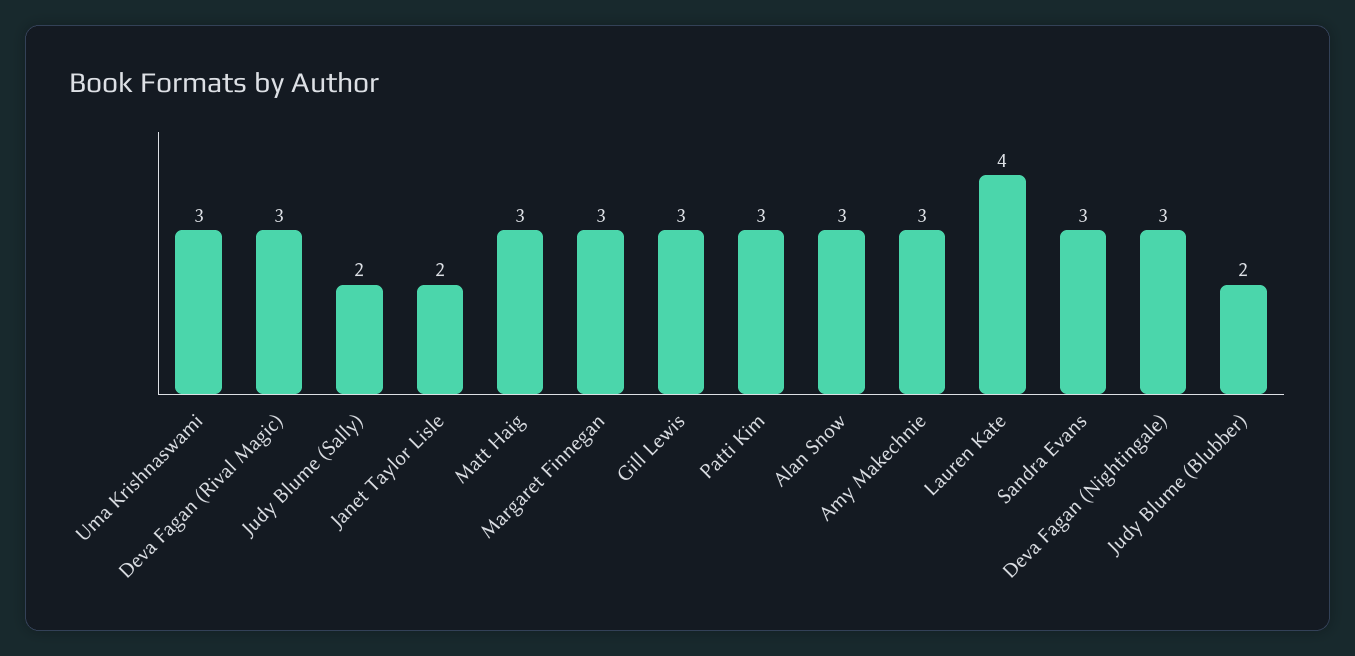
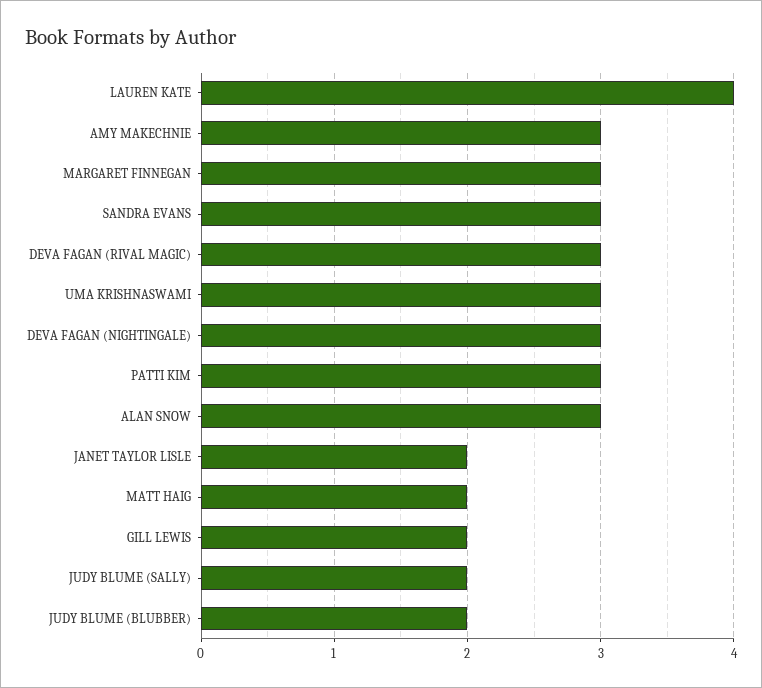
Matt Haig: 3 -> 2
Gill Lewis: 3 -> 2

